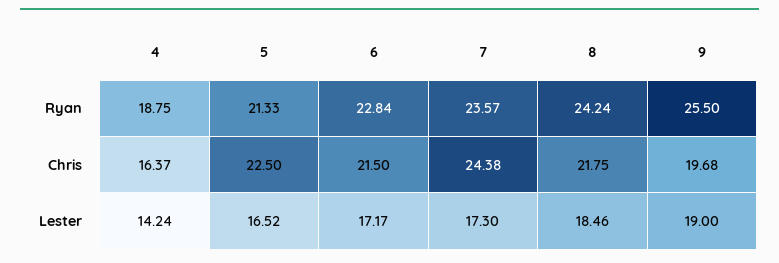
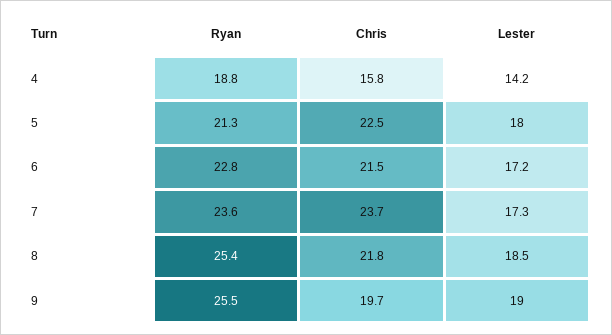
8, Ryan: 24.24 -> 25.4
4, Chris: 16.37 -> 15.8
7, Chris: 24.38 -> 23.7
5, Lester: 16.52 -> 18

